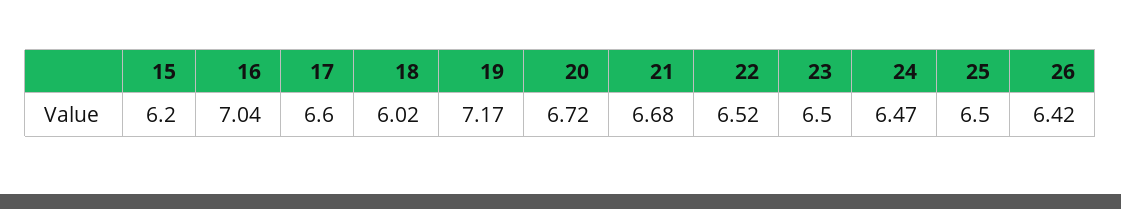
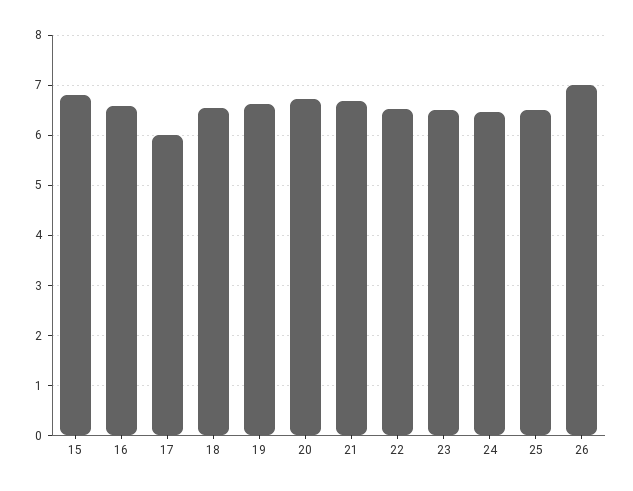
15: 6.2 -> 6.8
16: 7.04 -> 6.6
17: 6.6 -> 6
18: 6.02 -> 6.6
19: 7.17 -> 6.6
26: 6.42 -> 7

